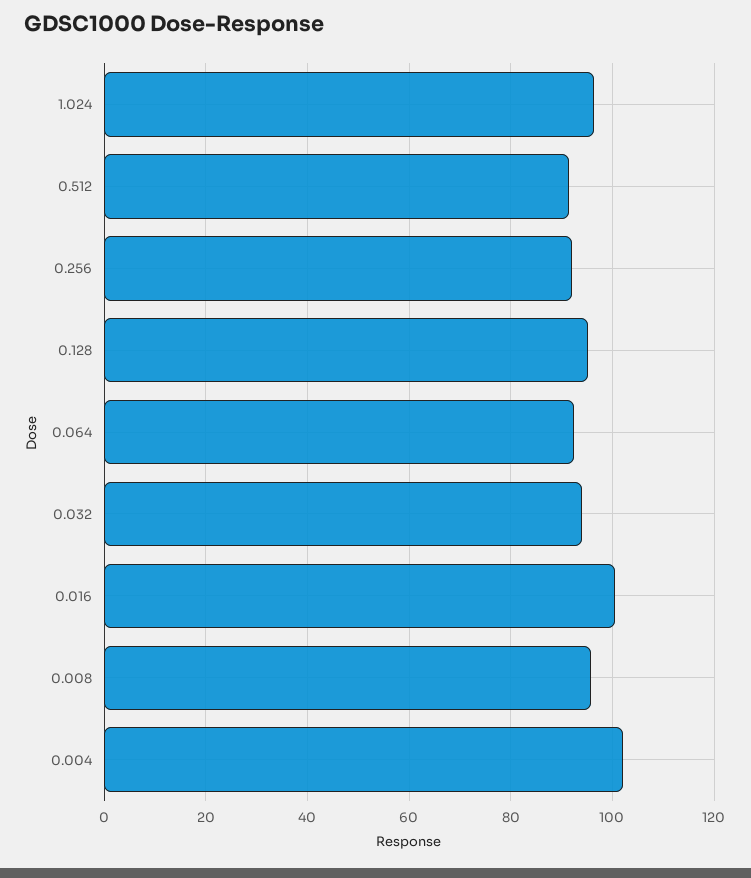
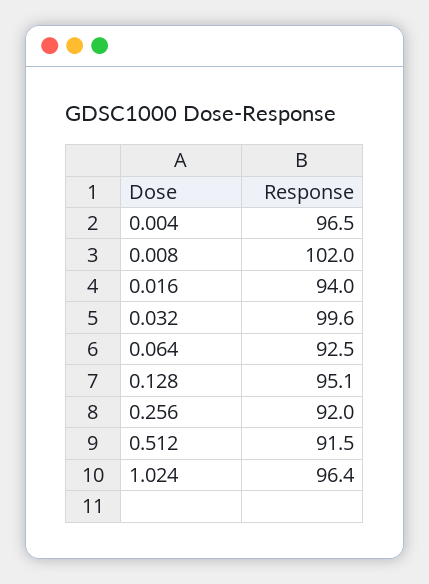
0.032: 94 -> 99.6
0.016: 100 -> 94
0.008: 96 -> 102
0.004: 102 -> 96.5

